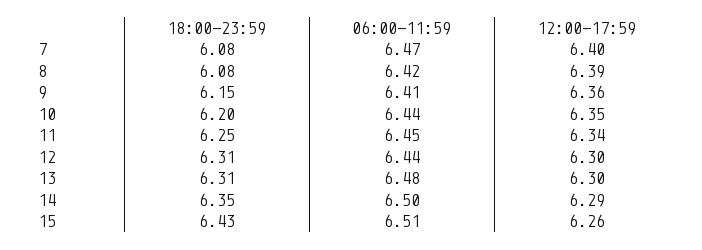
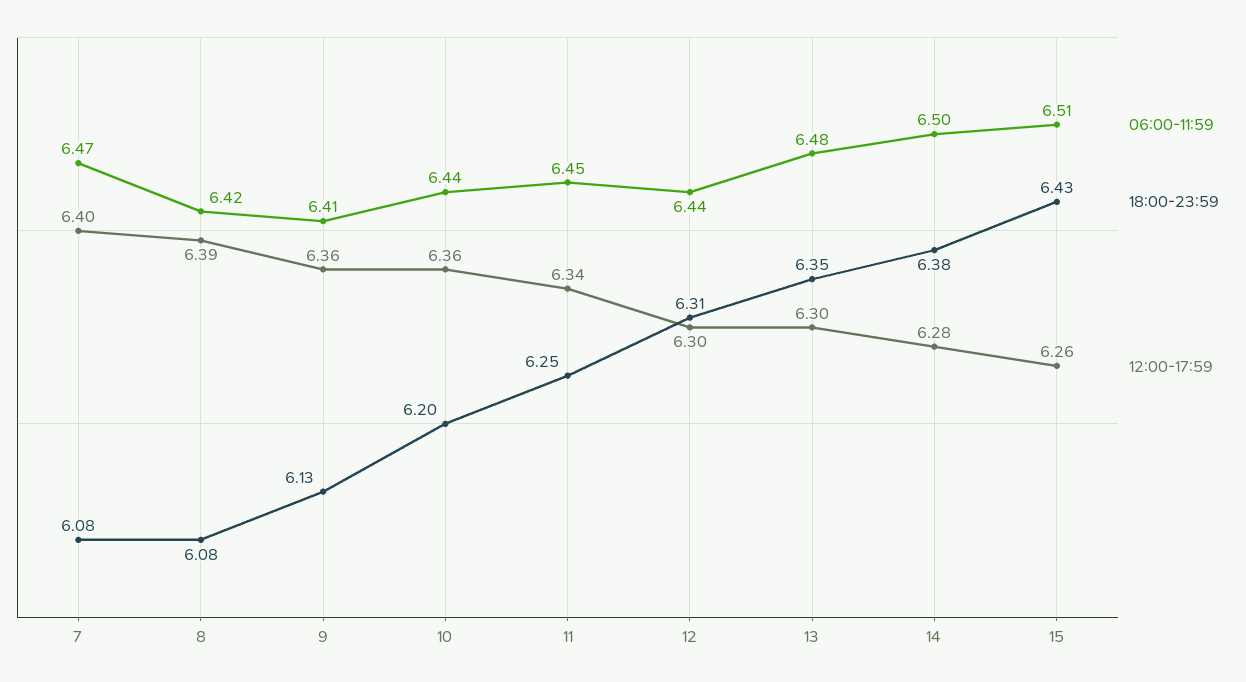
18:00-23:59, 9: 6.15 -> 6.13
12:00-17:59, 10: 6.35 -> 6.36
18:00-23:59, 13: 6.31 -> 6.35
18:00-23:59, 14: 6.35 -> 6.38
12:00-17:59, 14: 6.29 -> 6.28

